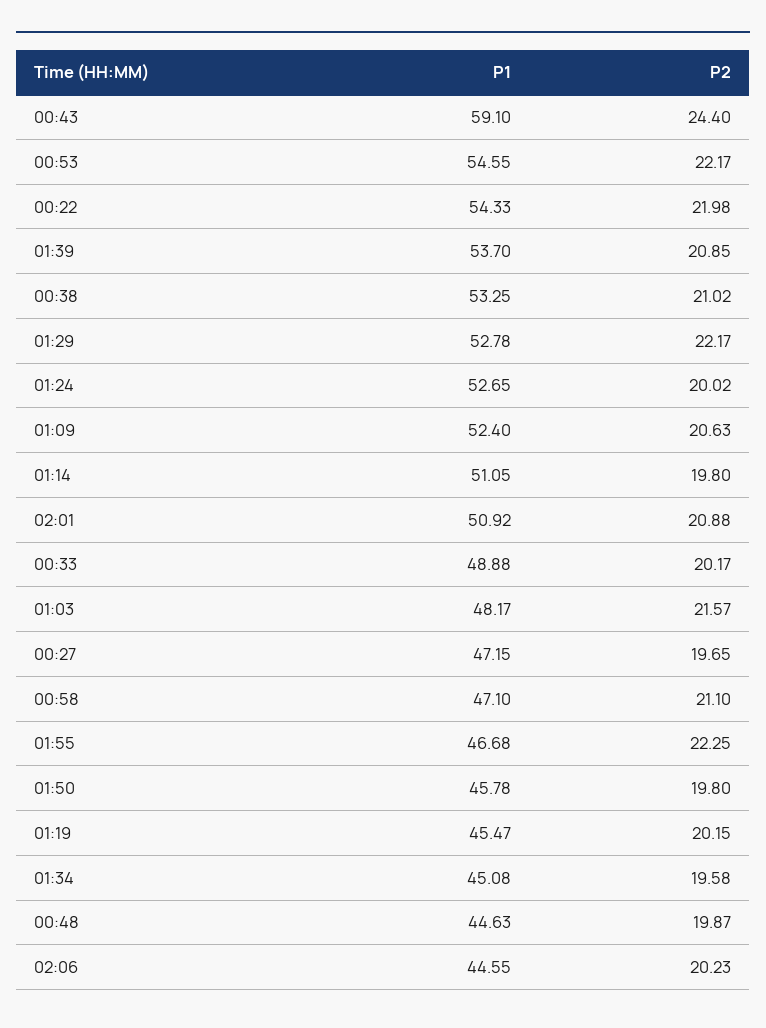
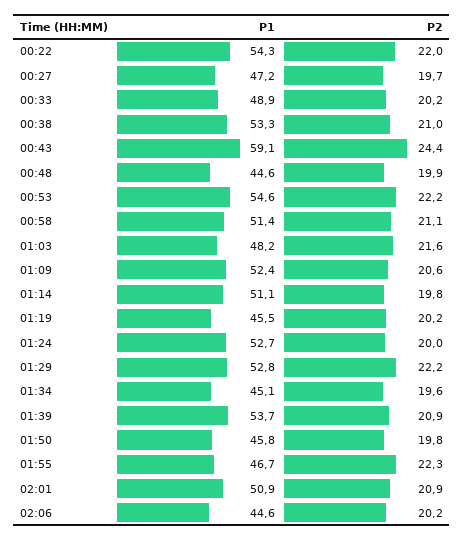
P1, 00:58: 47.1 -> 51.4

